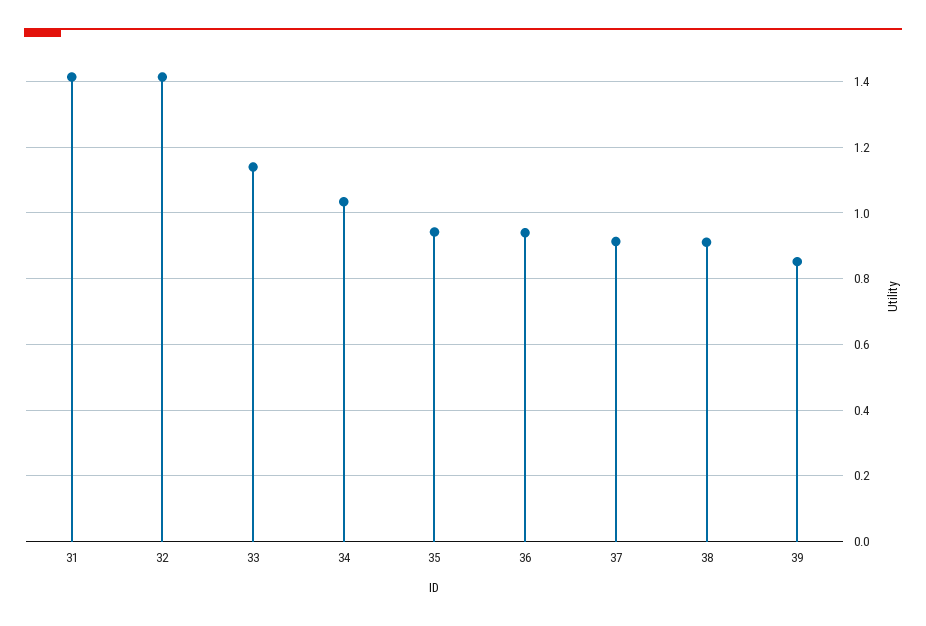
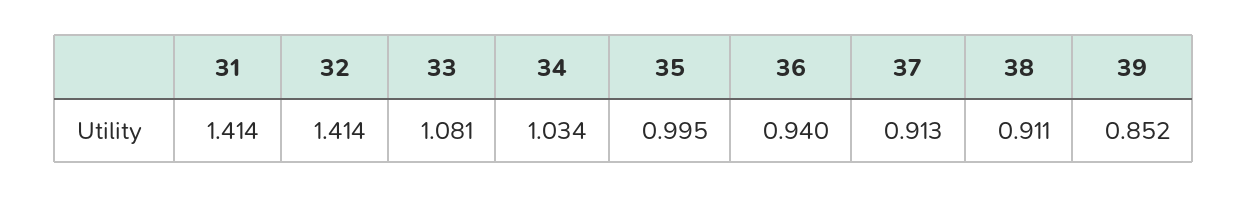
33: 1.14 -> 1.081
35: 0.94 -> 0.995

